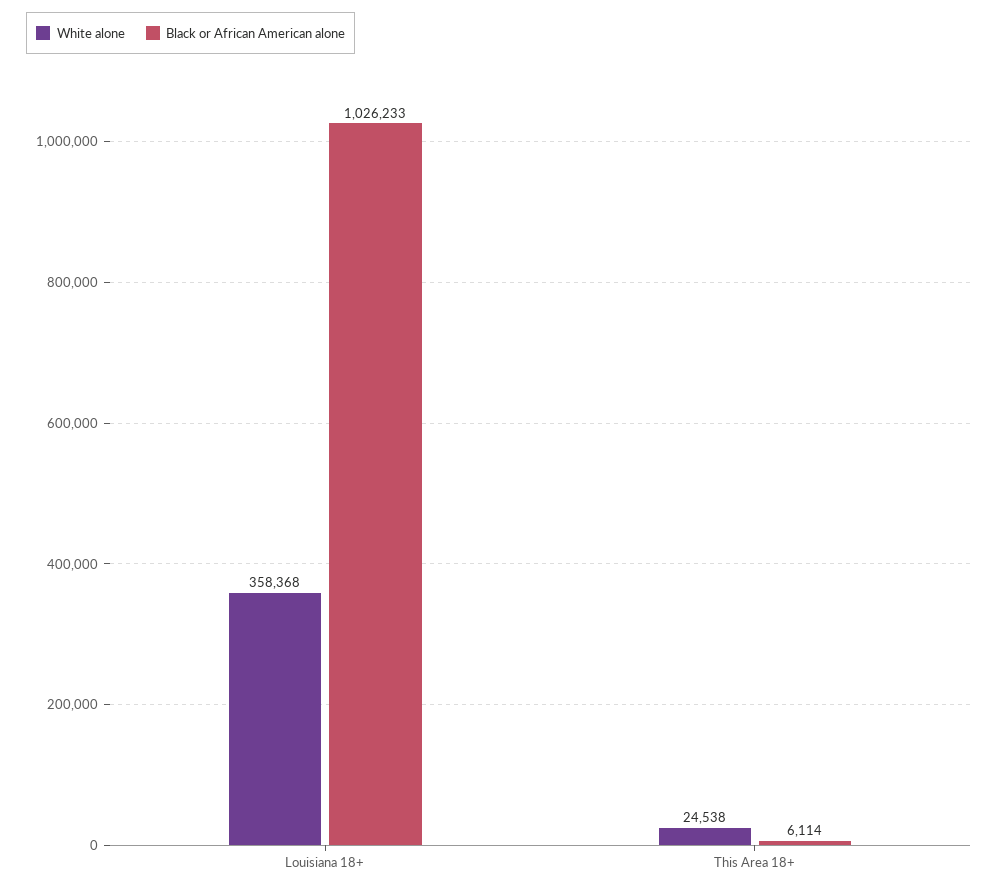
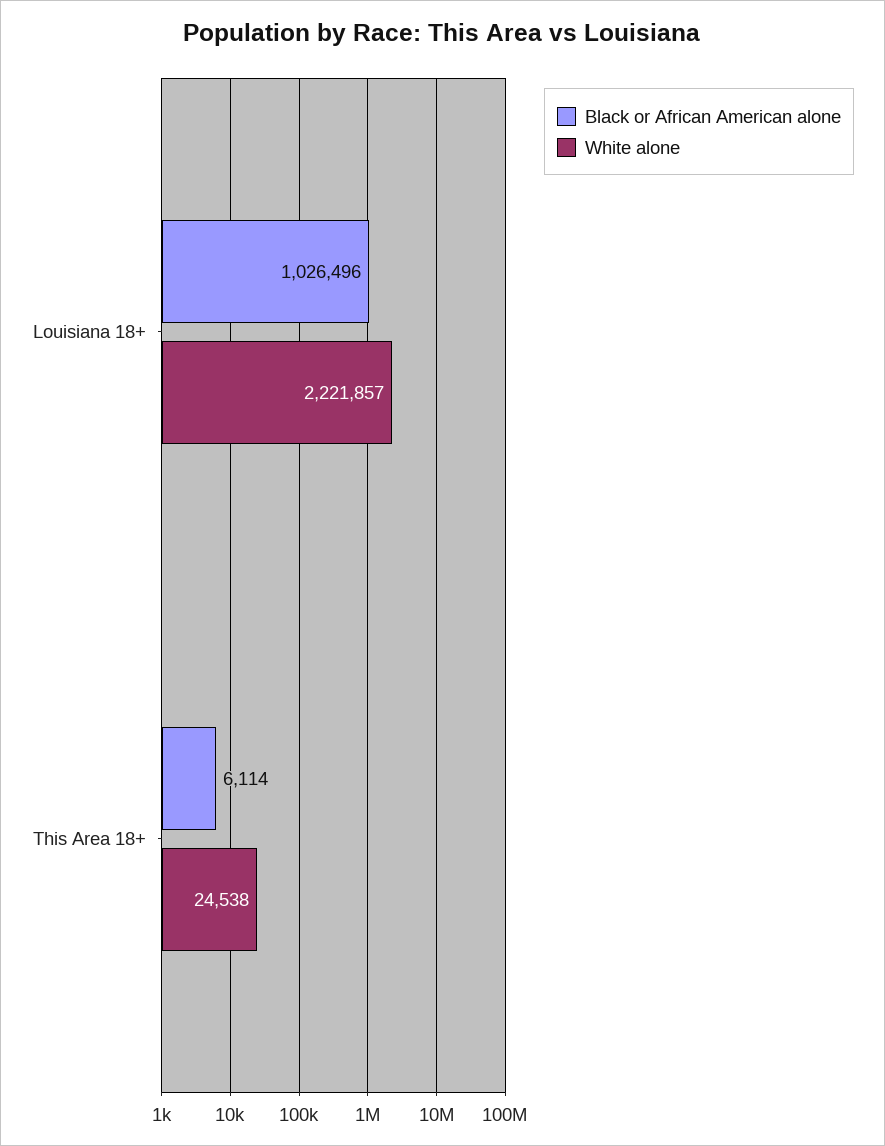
White alone, Louisiana 18+: 358368 -> 2221857
Black or African American alone, Louisiana 18+: 1026233 -> 1026496

